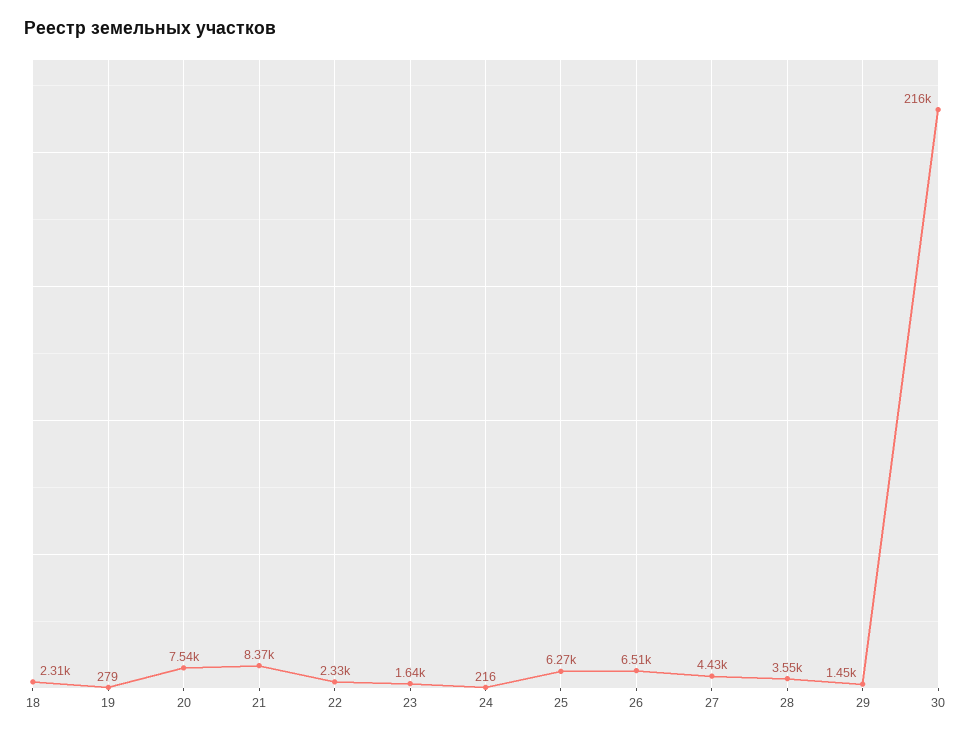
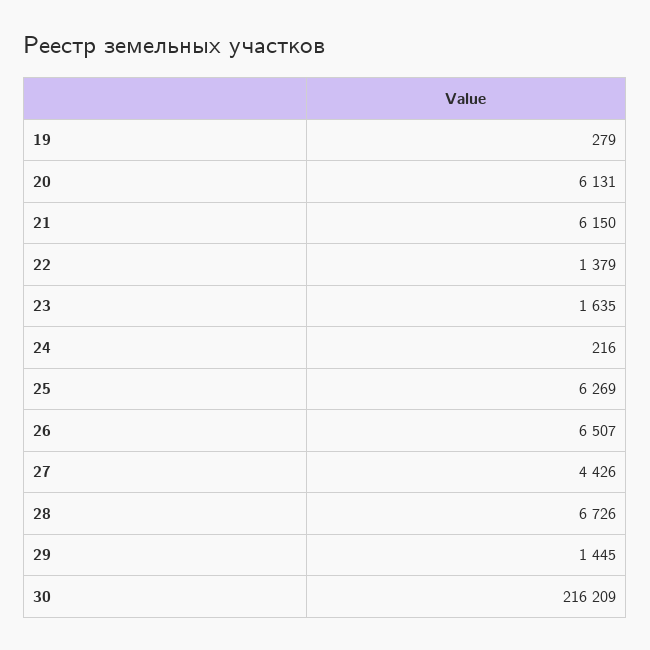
18: 2310 -> none
20: 7540 -> 6131
21: 8370 -> 6150
22: 2330 -> 1379
28: 3550 -> 6726

